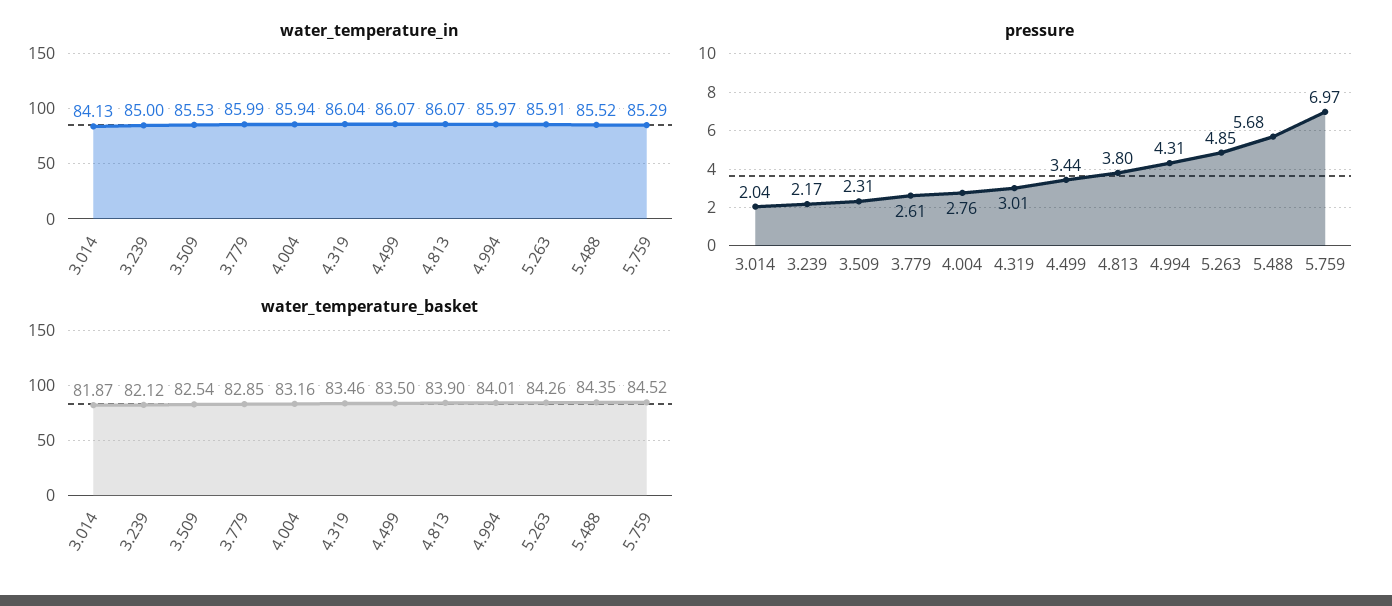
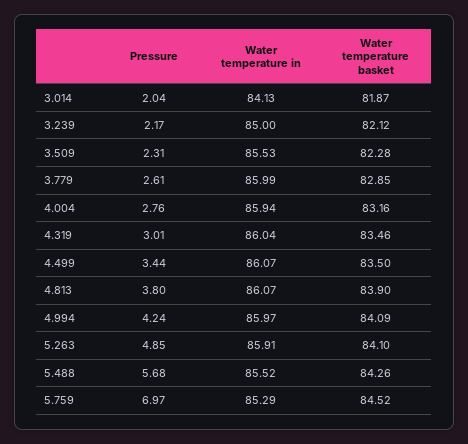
pressure, 4.994: 4.31 -> 4.24
water_temperature_basket, 3.509: 82.54 -> 82.28
water_temperature_basket, 4.994: 84.01 -> 84.09
water_temperature_basket, 5.263: 84.26 -> 84.1
water_temperature_basket, 5.488: 84.35 -> 84.26

